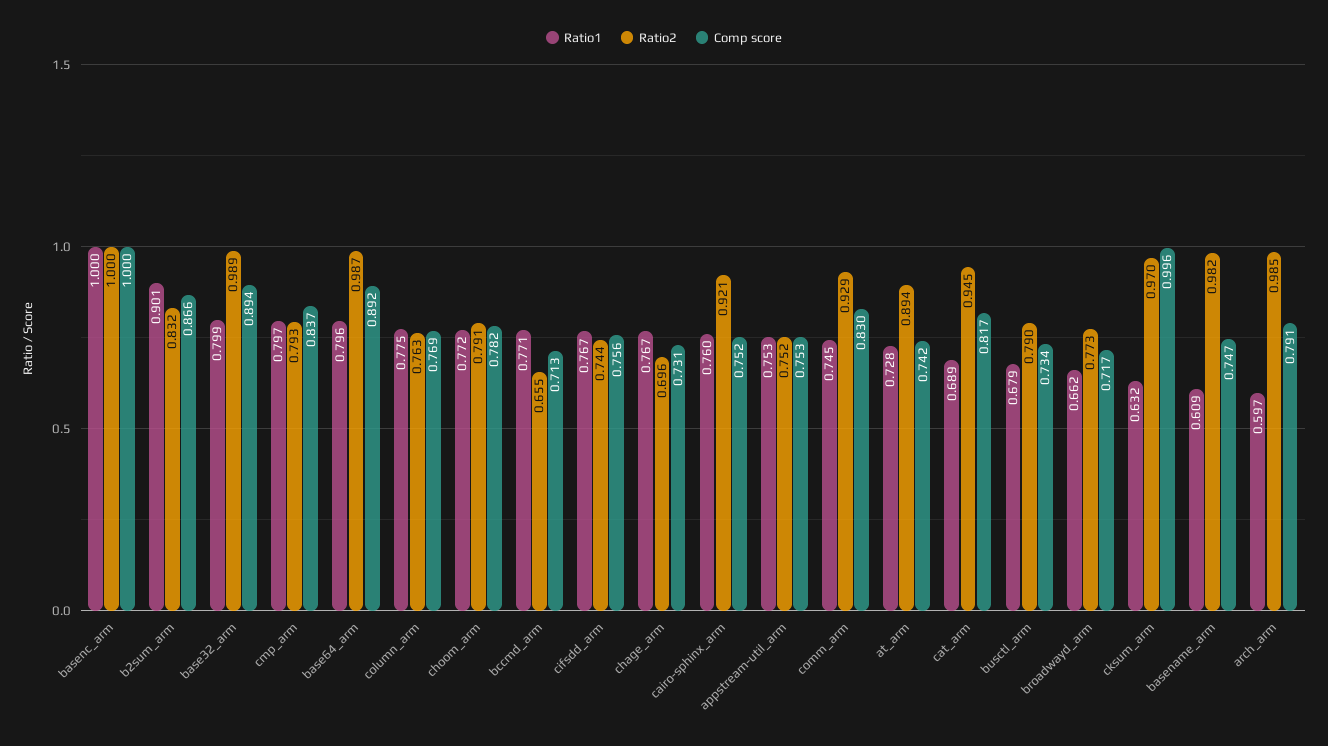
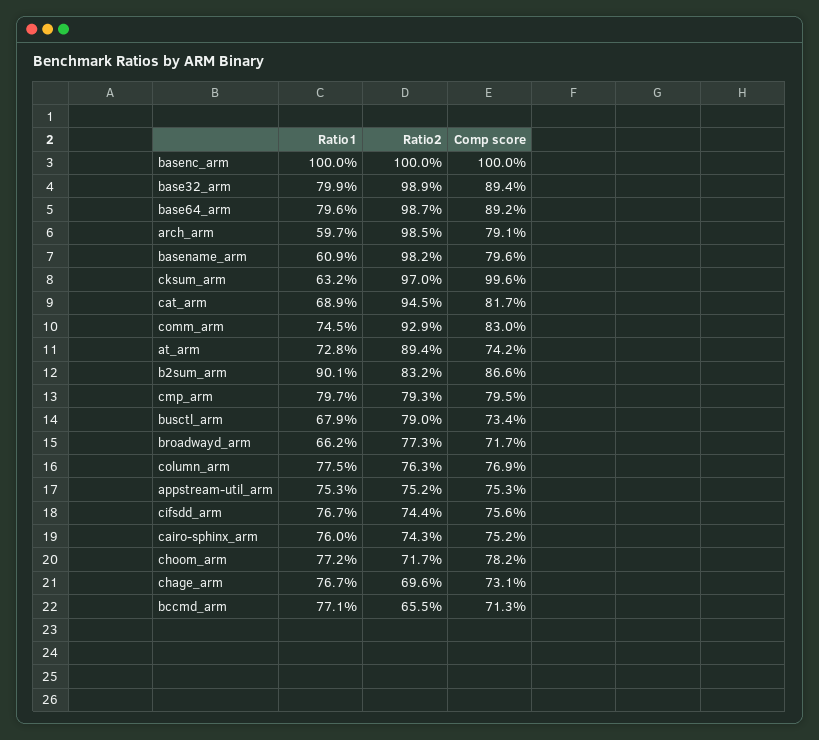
Comp score, cmp_arm: 0.837 -> 0.795
Ratio2, choom_arm: 0.791 -> 0.717
Ratio2, cairo-sphinx_arm: 0.921 -> 0.743
Comp score, basename_arm: 0.747 -> 0.796

